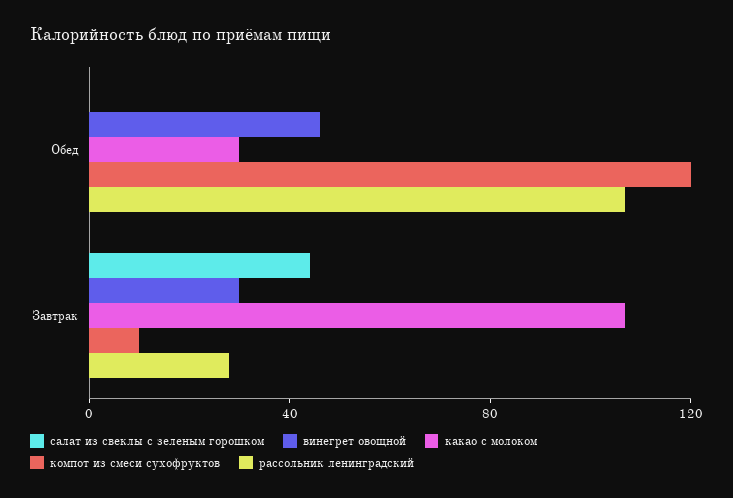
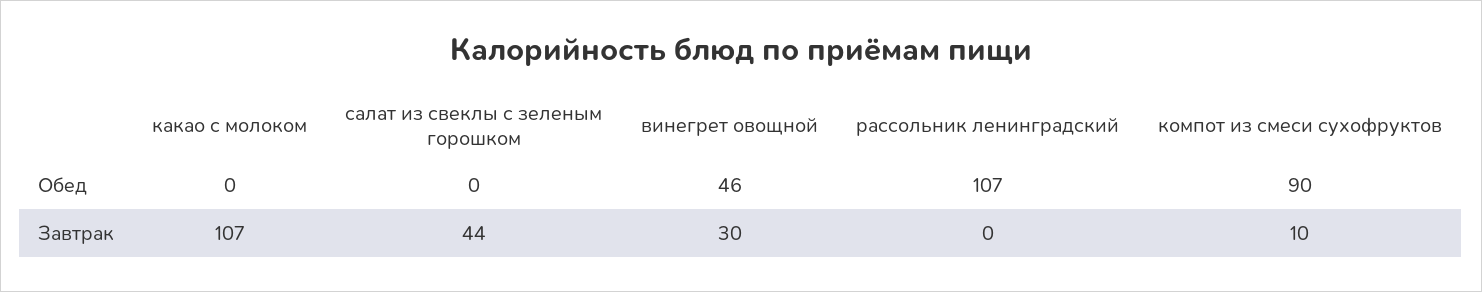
какао с молоком, Обед: 30 -> 0
компот из смеси сухофруктов, Обед: 120 -> 90
рассольник ленинградский, Завтрак: 30 -> 0

